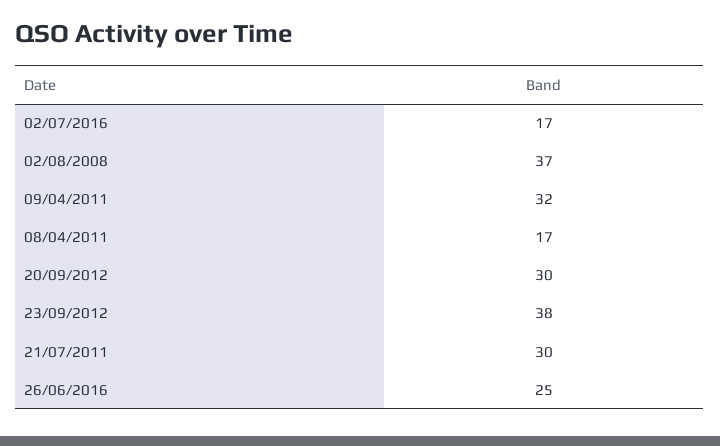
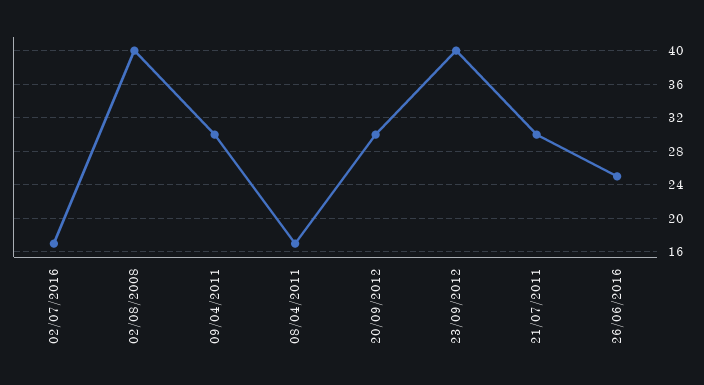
02/08/2008: 37 -> 40
09/04/2011: 32 -> 30
23/09/2012: 38 -> 40

